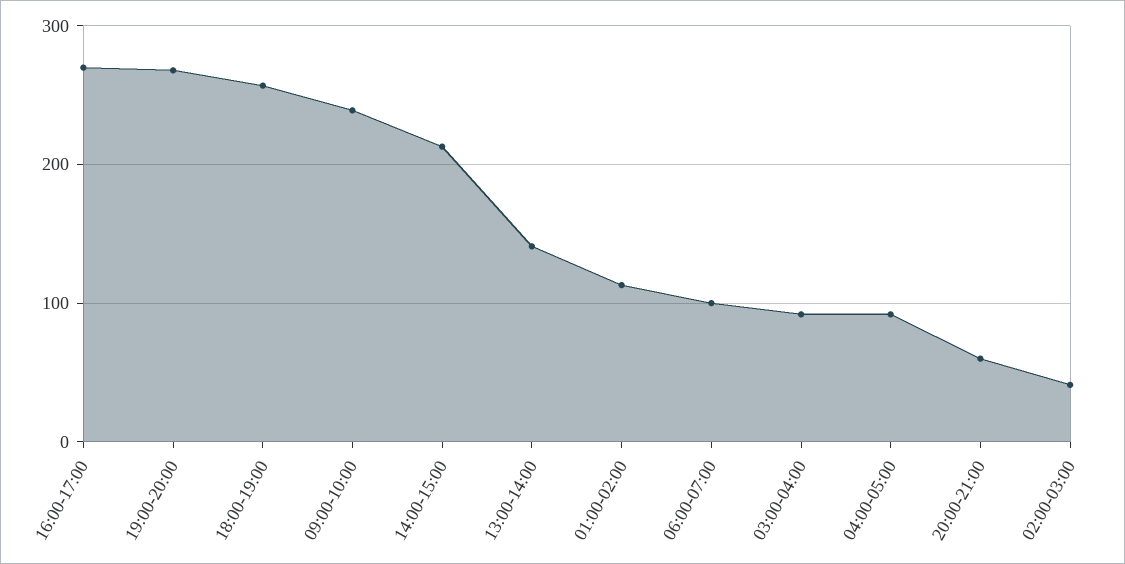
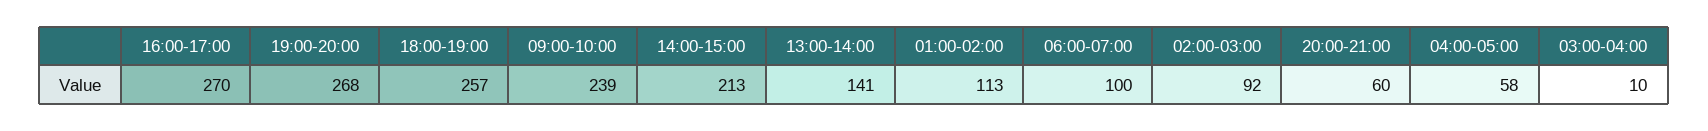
03:00-04:00: 90 -> 10
04:00-05:00: 90 -> 58
02:00-03:00: 40 -> 92

